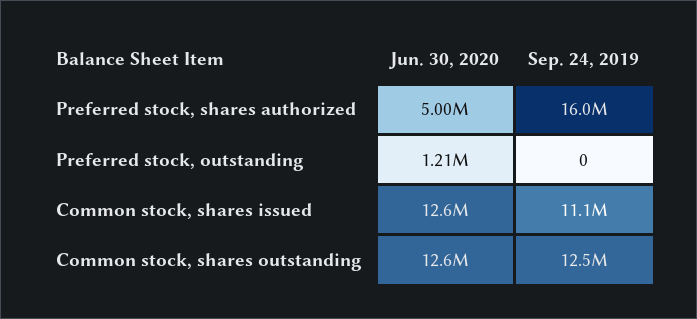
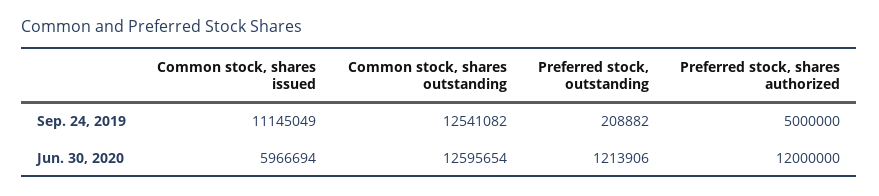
Jun. 30, 2020, Preferred stock, shares authorized: 5000000 -> 12000000
Sep. 24, 2019, Preferred stock, shares authorized: 16000000 -> 5000000
Sep. 24, 2019, Preferred stock, outstanding: 0 -> 208882
Jun. 30, 2020, Common stock, shares issued: 12600000 -> 5966694

